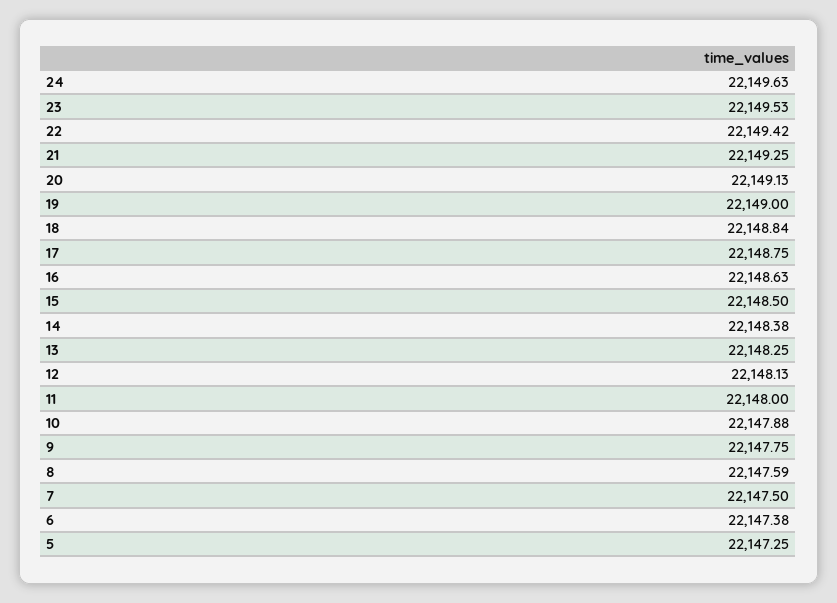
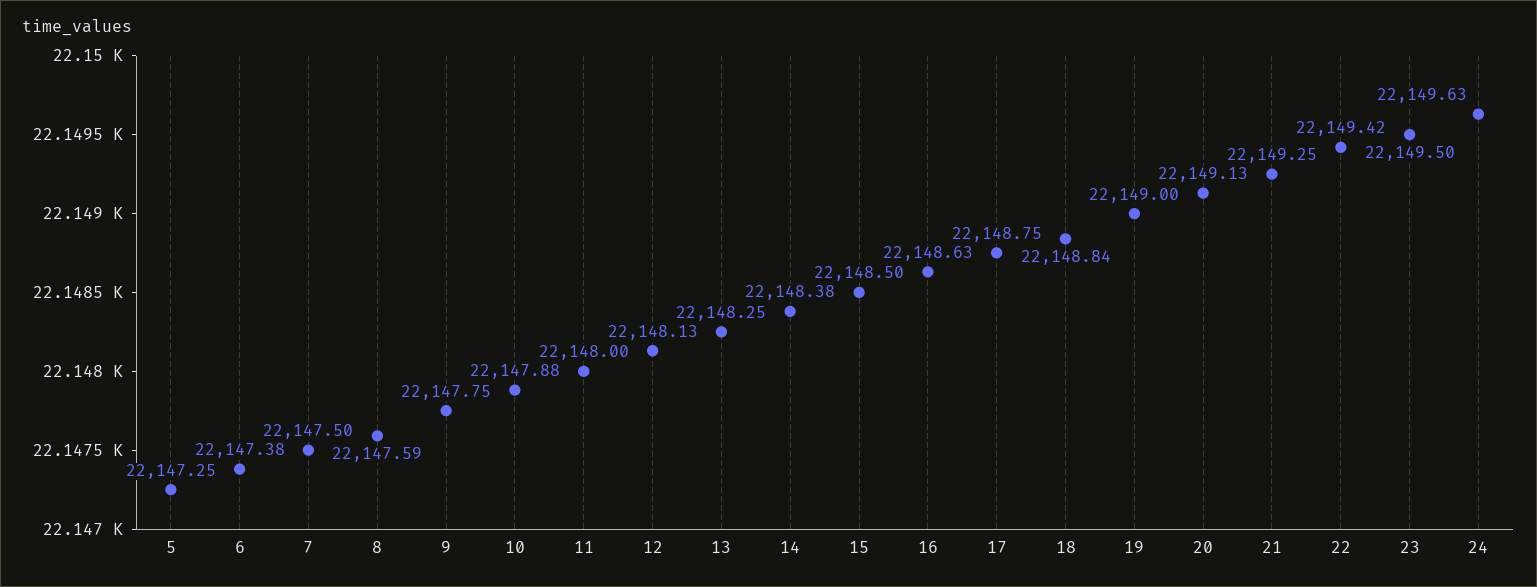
23: 22149.53 -> 22149.5

